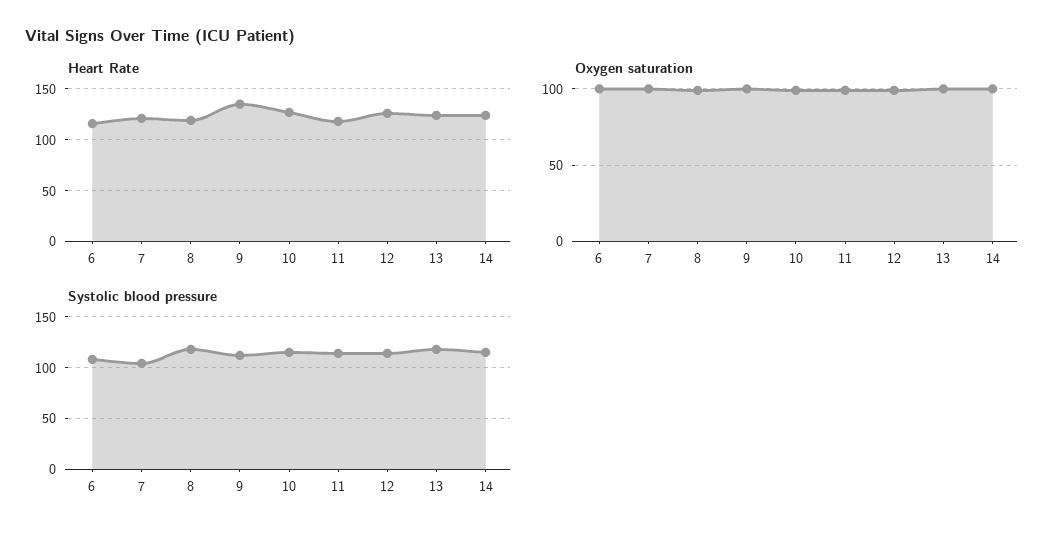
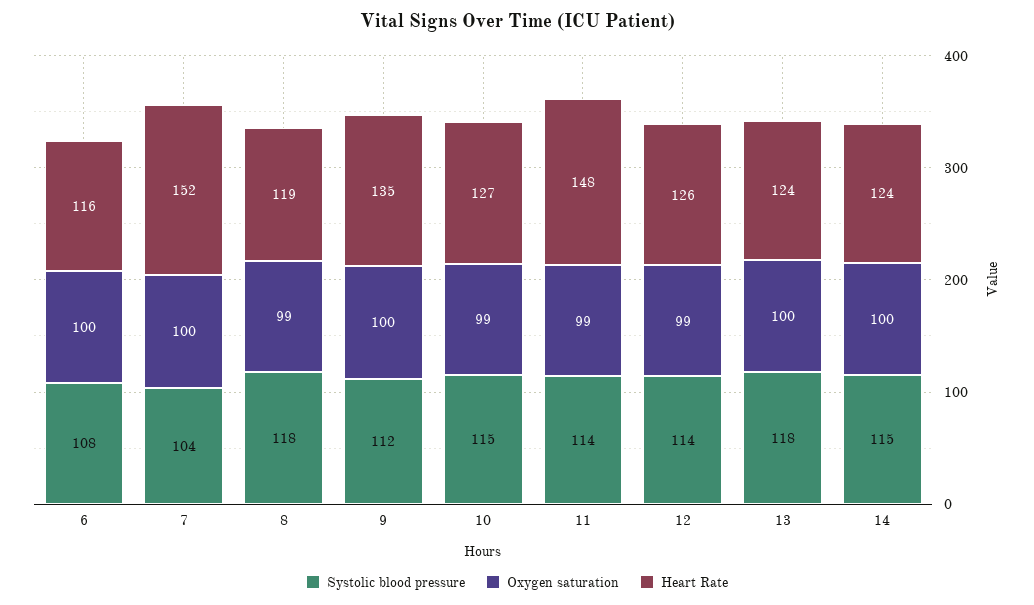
Heart Rate, 7: 120 -> 152
Heart Rate, 11: 120 -> 148

